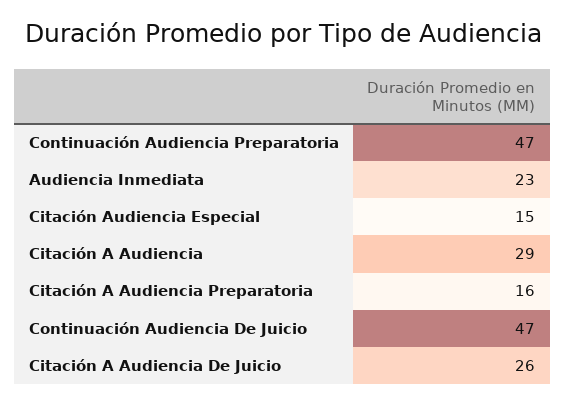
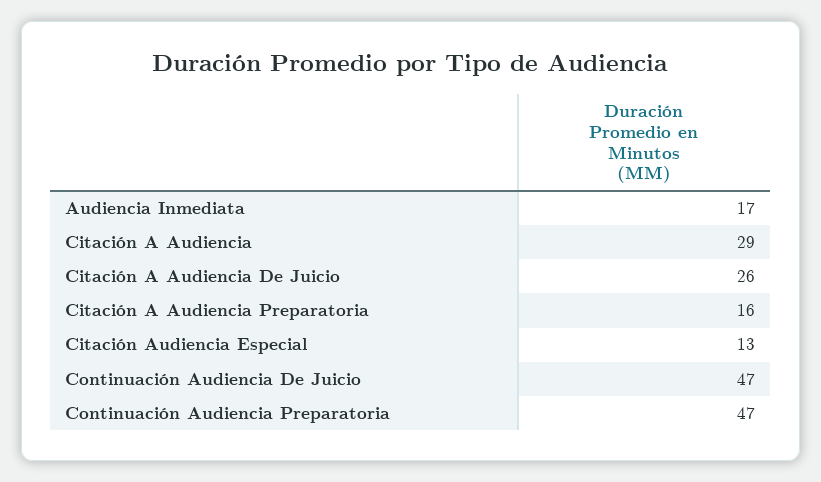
Audiencia Inmediata: 23 -> 17
Citación Audiencia Especial: 15 -> 13

